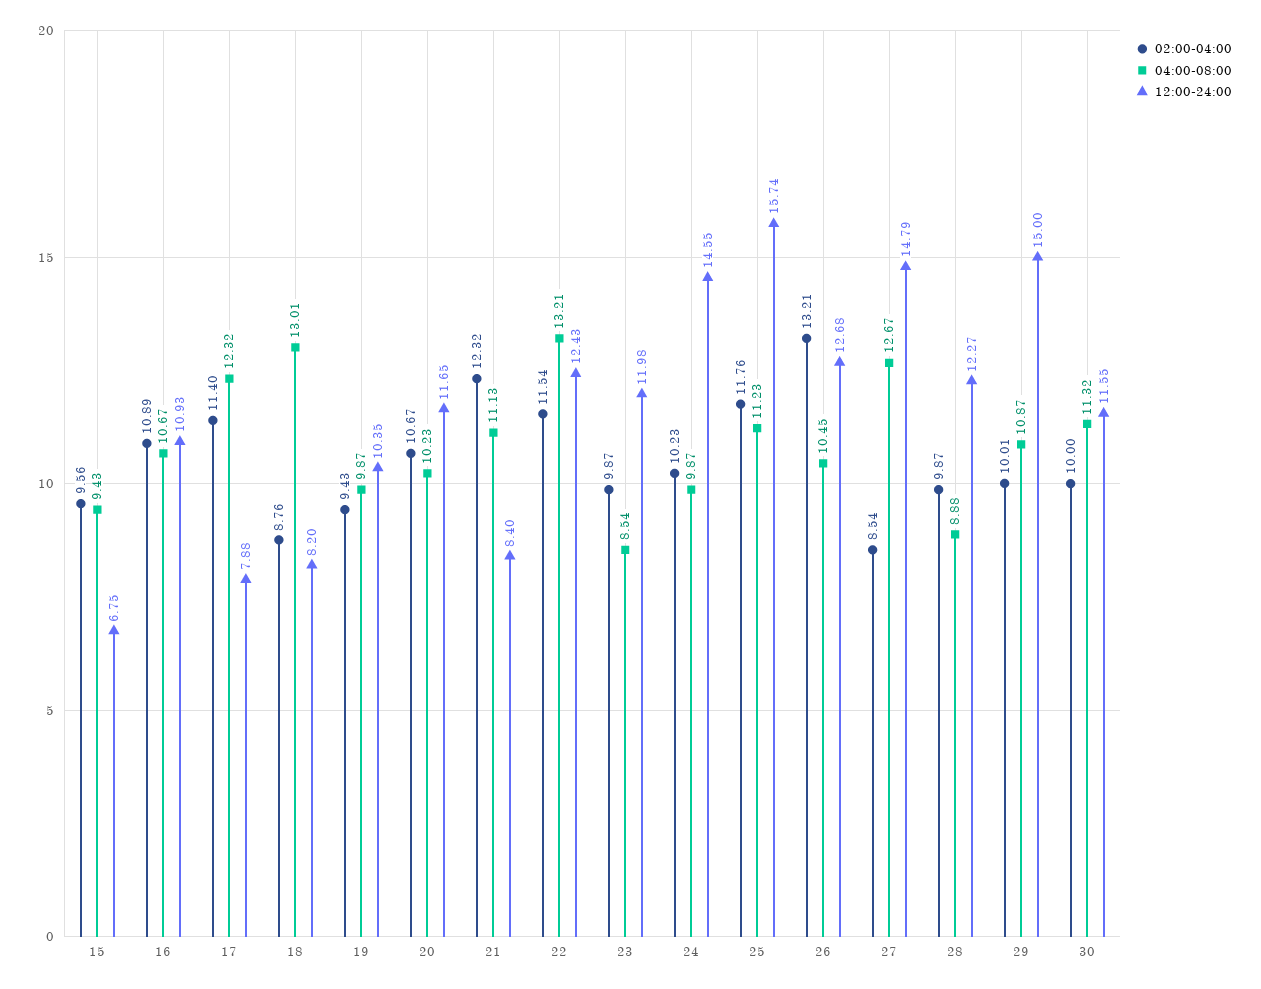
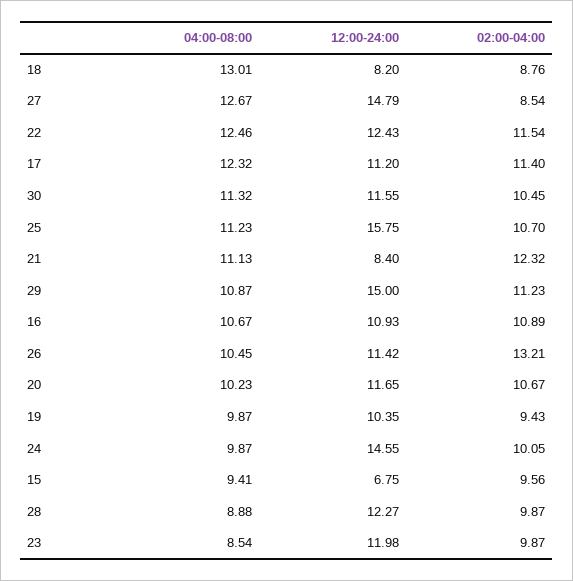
04:00-08:00, 15: 9.43 -> 9.41
12:00-24:00, 17: 7.88 -> 11.2
04:00-08:00, 22: 13.21 -> 12.46
02:00-04:00, 24: 10.23 -> 10.05
02:00-04:00, 25: 11.76 -> 10.7
12:00-24:00, 25: 15.74 -> 15.75
12:00-24:00, 26: 12.68 -> 11.42
02:00-04:00, 29: 10.01 -> 11.23
02:00-04:00, 30: 10 -> 10.45

